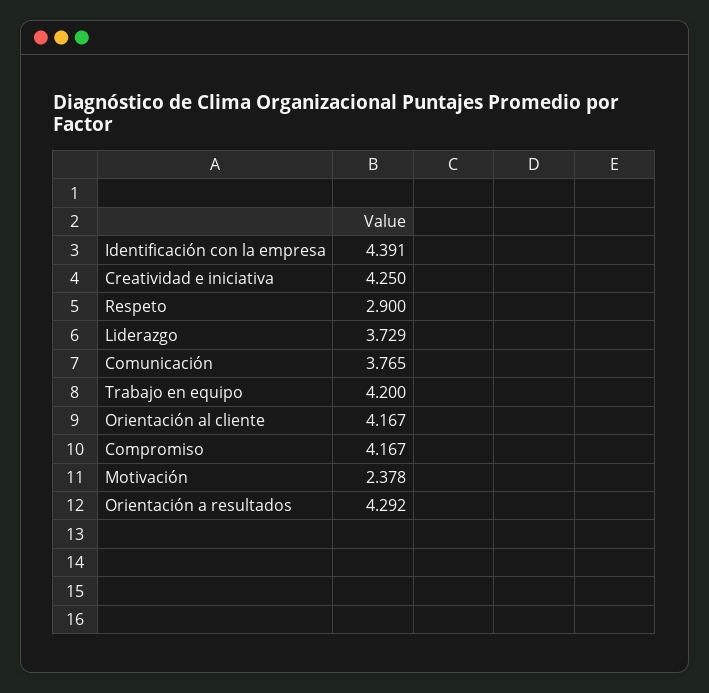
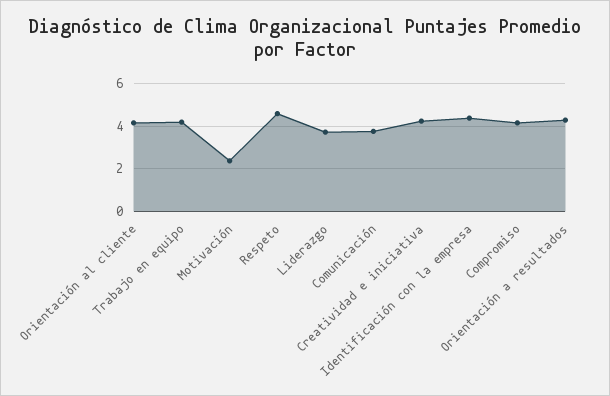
Respeto: 2.9 -> 4.5

